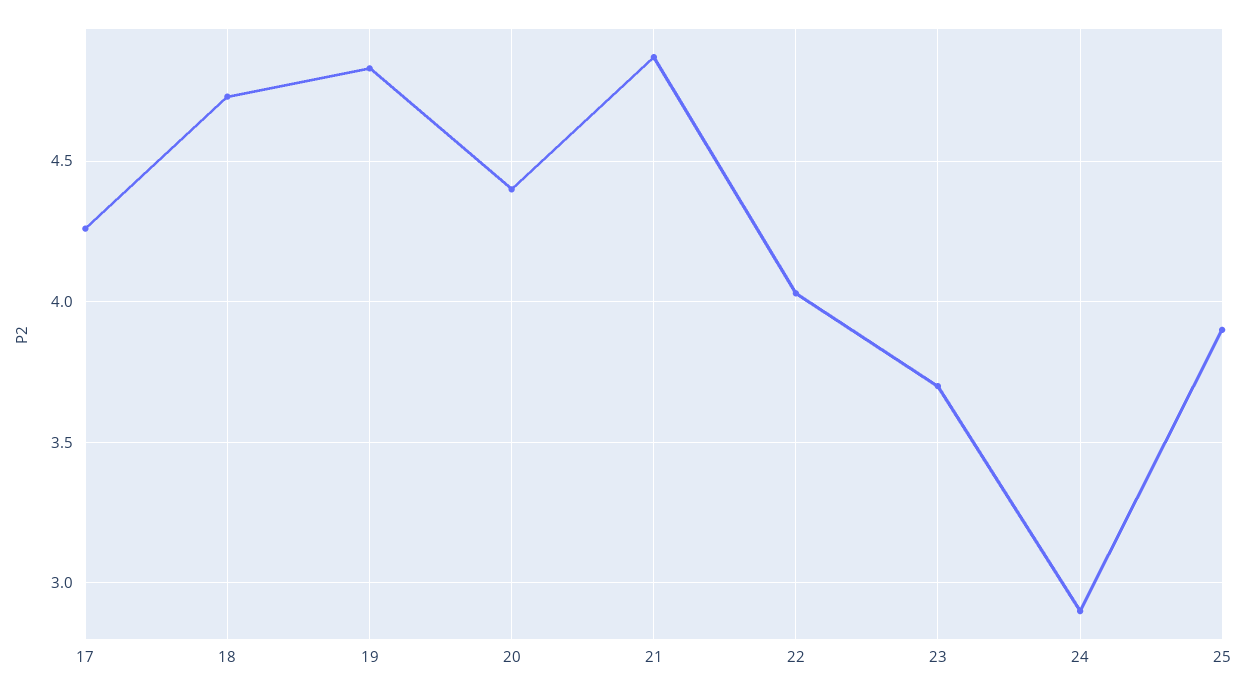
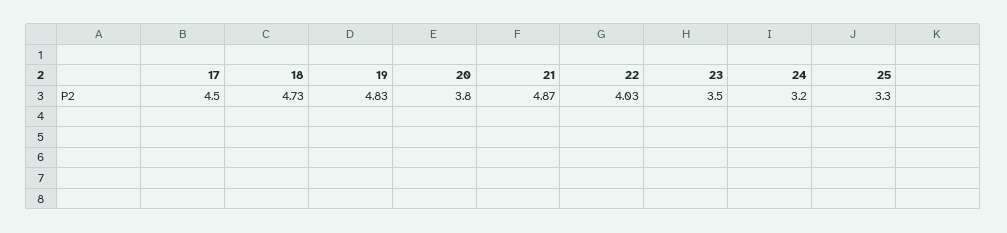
17: 4.25 -> 4.5
20: 4.4 -> 3.8
23: 3.7 -> 3.5
24: 2.9 -> 3.2
25: 3.9 -> 3.3

